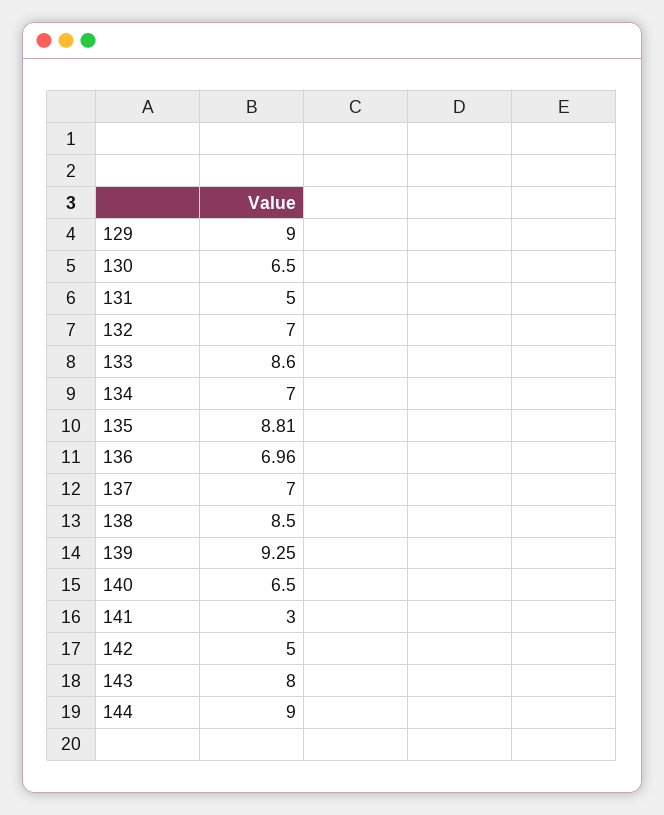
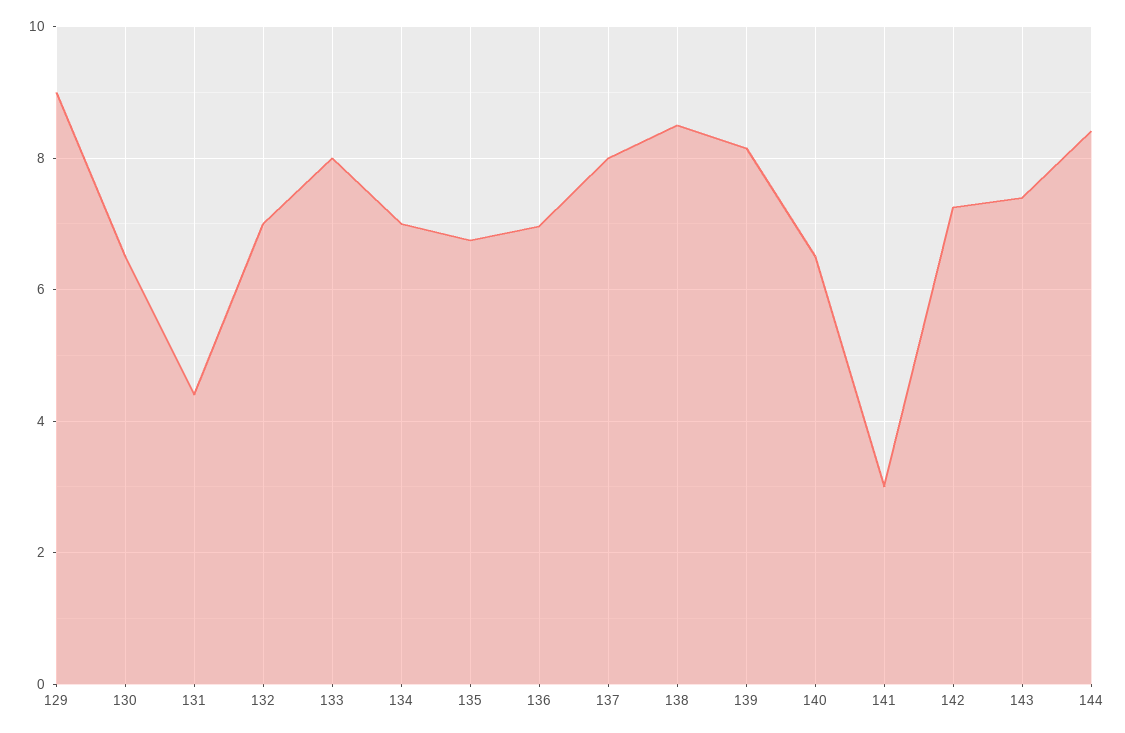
131: 5 -> 4.4
133: 8.6 -> 8
135: 8.81 -> 6.8
137: 7 -> 8
139: 9.25 -> 8.2
142: 5 -> 7.2
143: 8 -> 7.4
144: 9 -> 8.4

